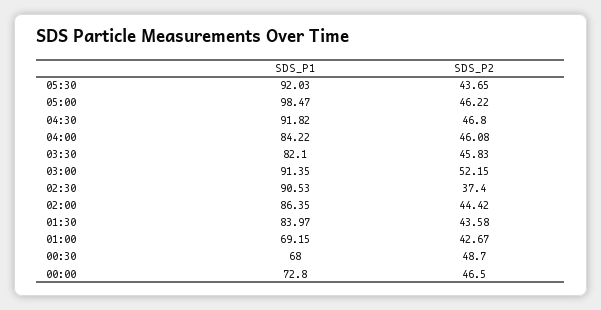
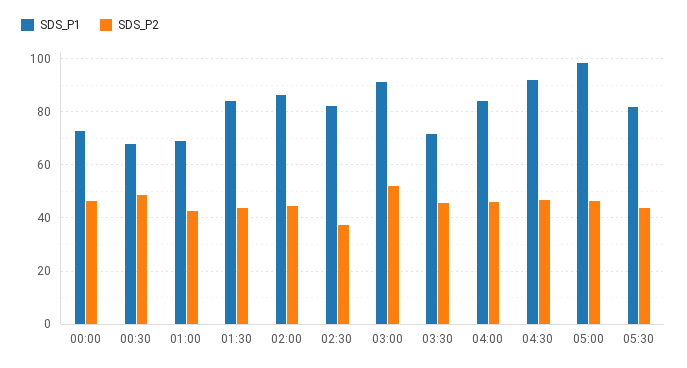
SDS_P1, 05:30: 92.03 -> 82.5
SDS_P1, 03:30: 82.1 -> 72.5
SDS_P1, 02:30: 90.53 -> 82.5

